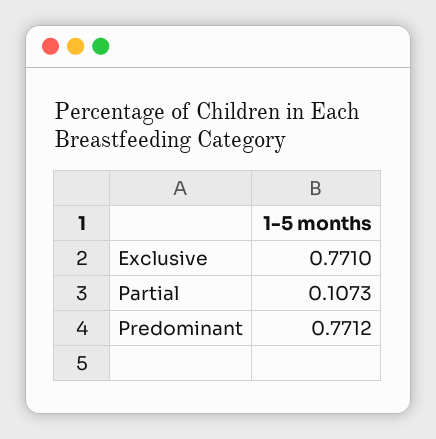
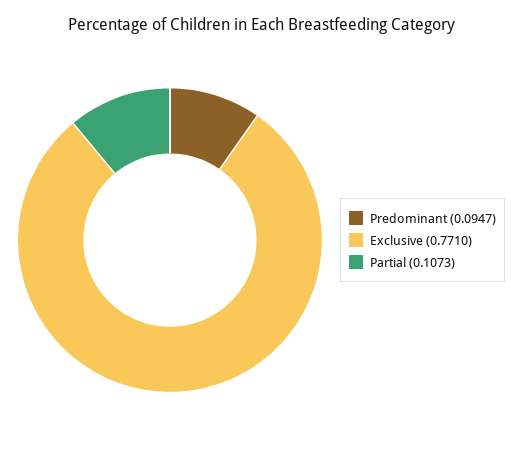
Predominant: 0.7712 -> 0.0947

